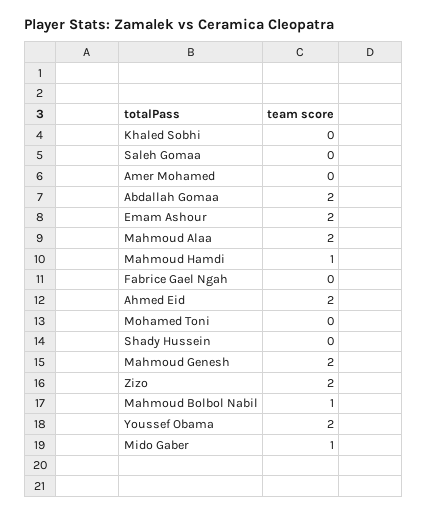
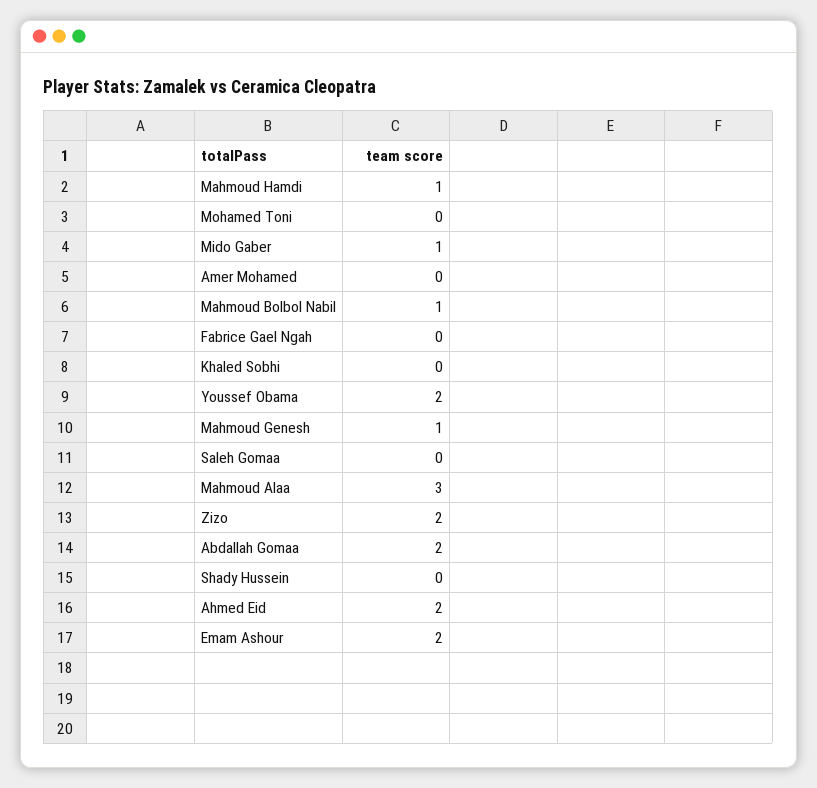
Mahmoud Alaa: 2 -> 3
Mahmoud Genesh: 2 -> 1

